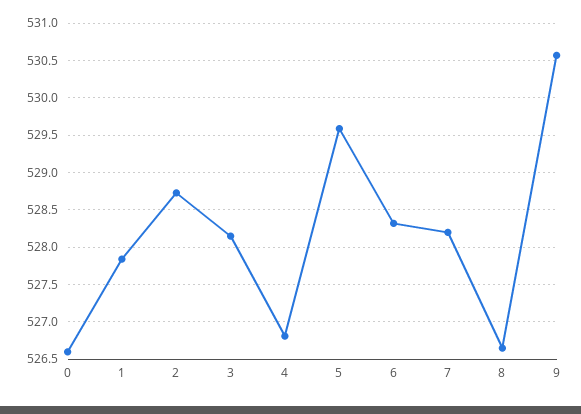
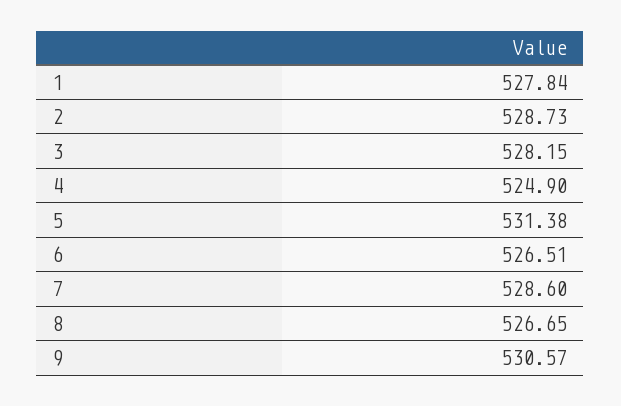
0: 526.6 -> none
4: 526.8 -> 524.9
5: 529.6 -> 531.38
6: 528.3 -> 526.51
7: 528.2 -> 528.6

